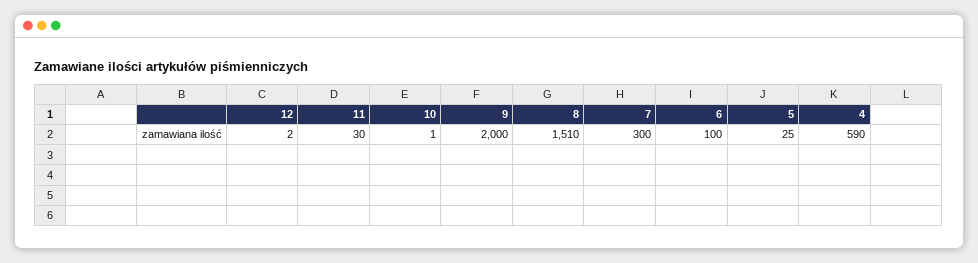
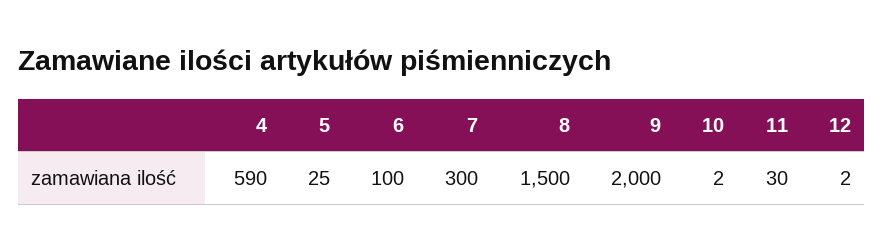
10: 1 -> 2
8: 1510 -> 1500

